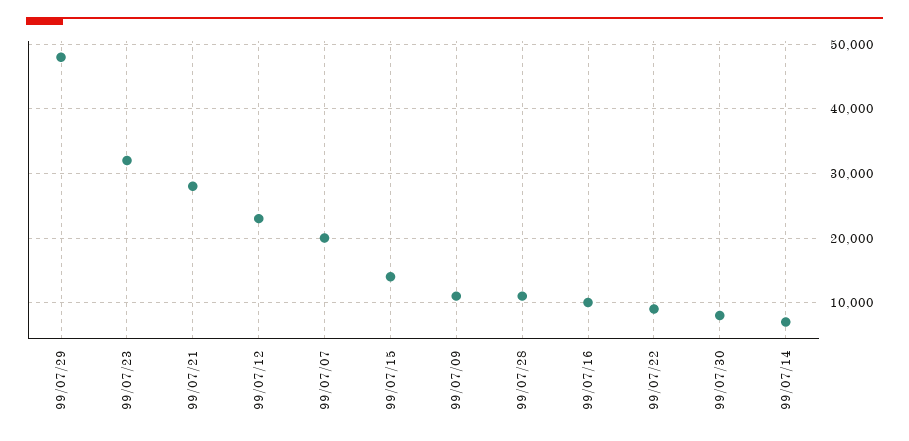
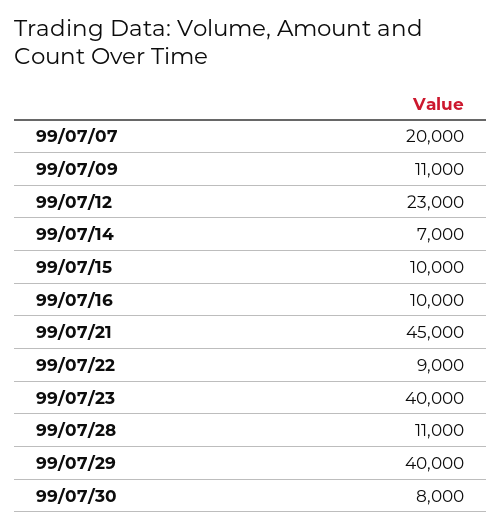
99/07/29: 48000 -> 40000
99/07/23: 32000 -> 40000
99/07/21: 28000 -> 45000
99/07/15: 14000 -> 10000

